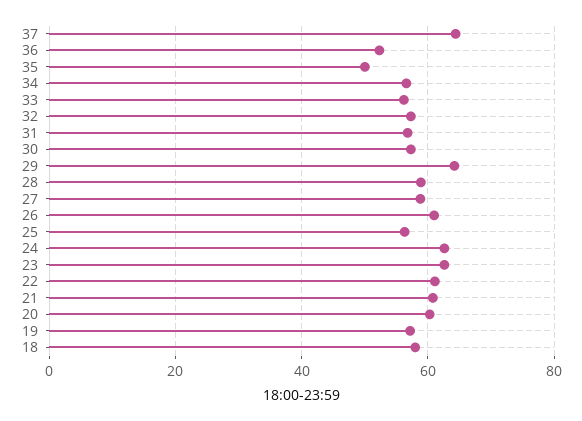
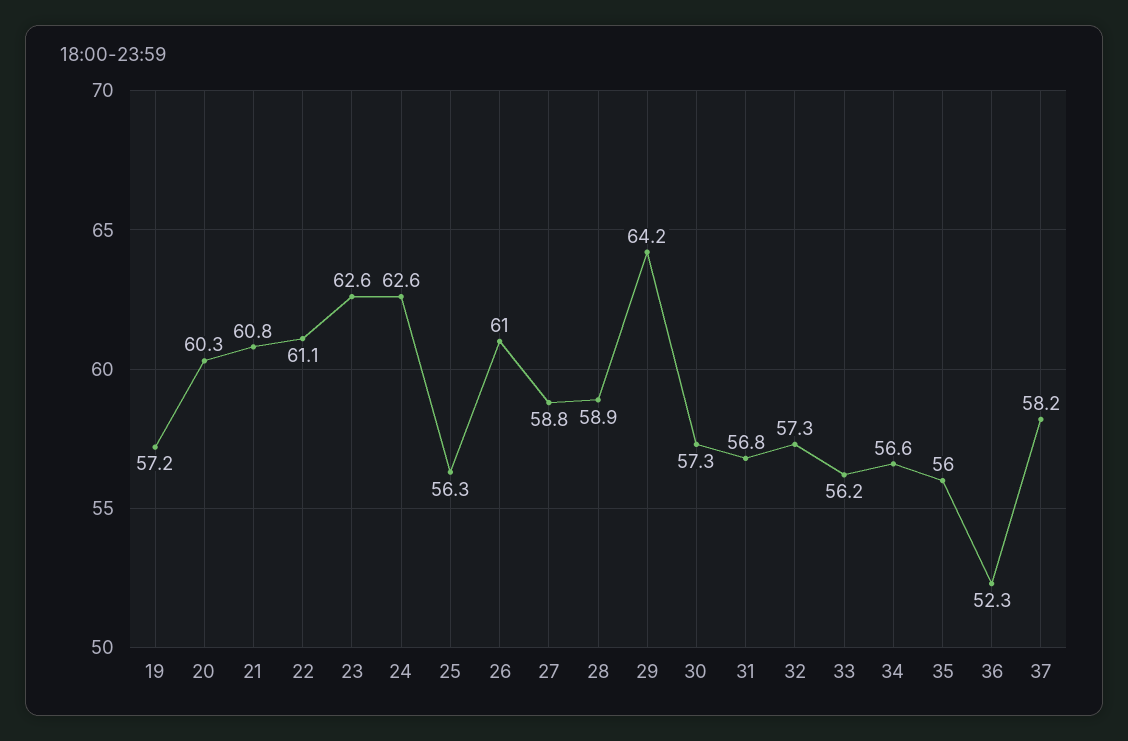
37: 64 -> 58.2
35: 50 -> 56
18: 58 -> none

